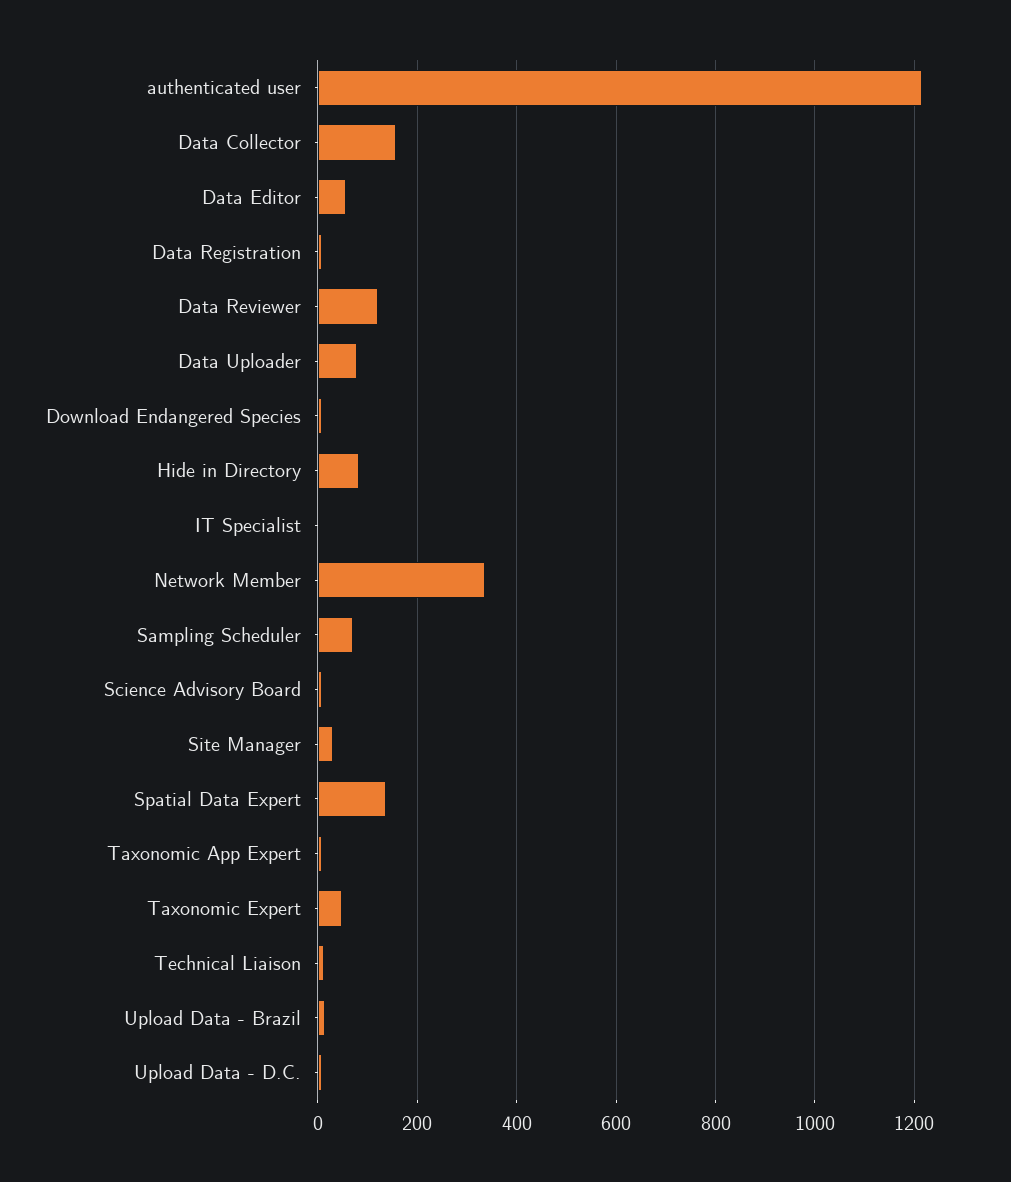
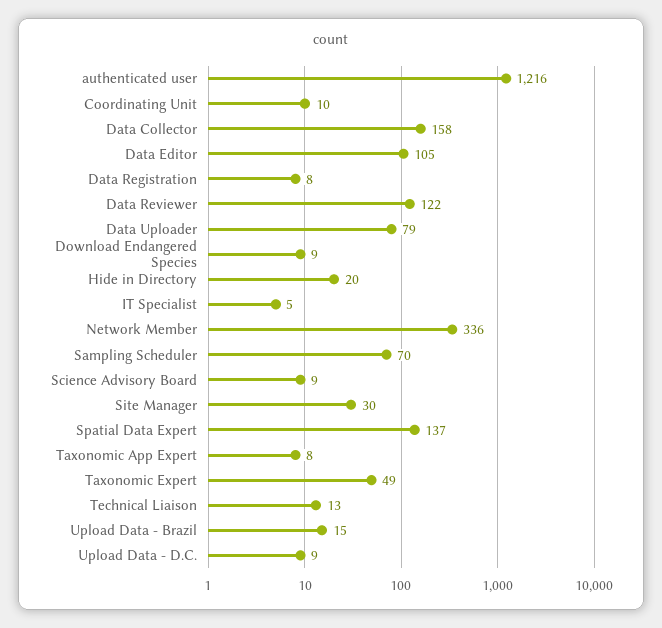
Data Editor: 60 -> 105
Hide in Directory: 80 -> 20
Coordinating Unit: none -> 10

